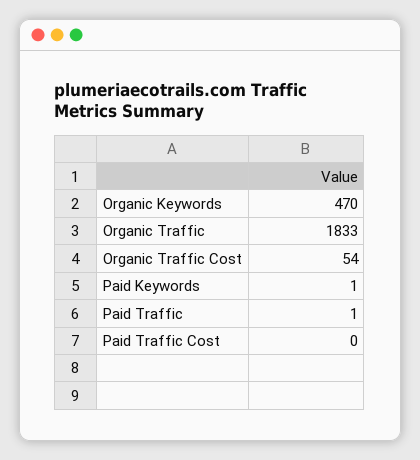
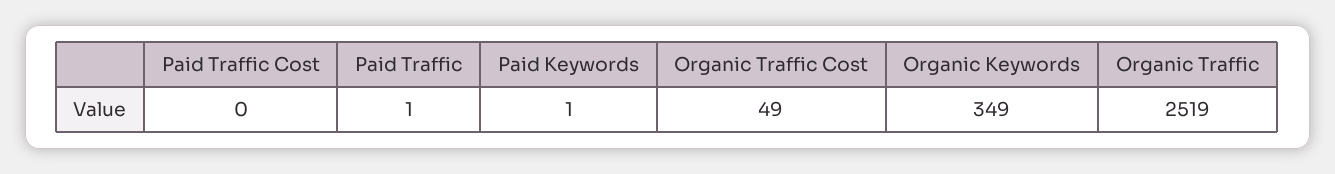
Organic Keywords: 470 -> 349
Organic Traffic: 1833 -> 2519
Organic Traffic Cost: 54 -> 49

